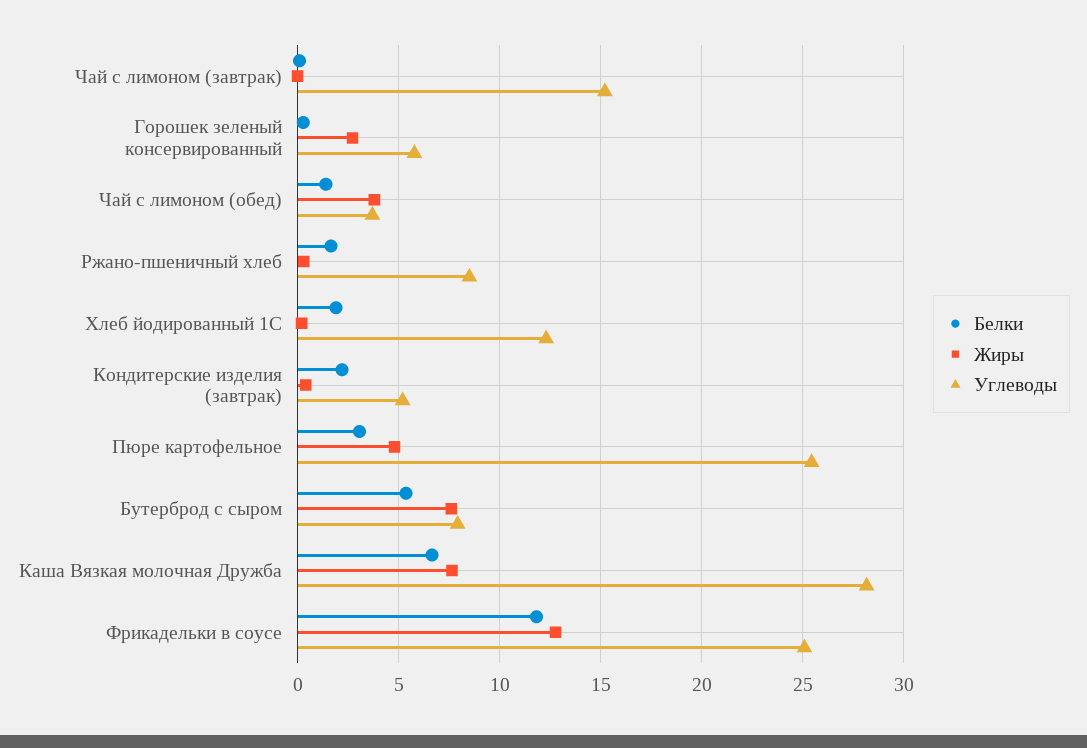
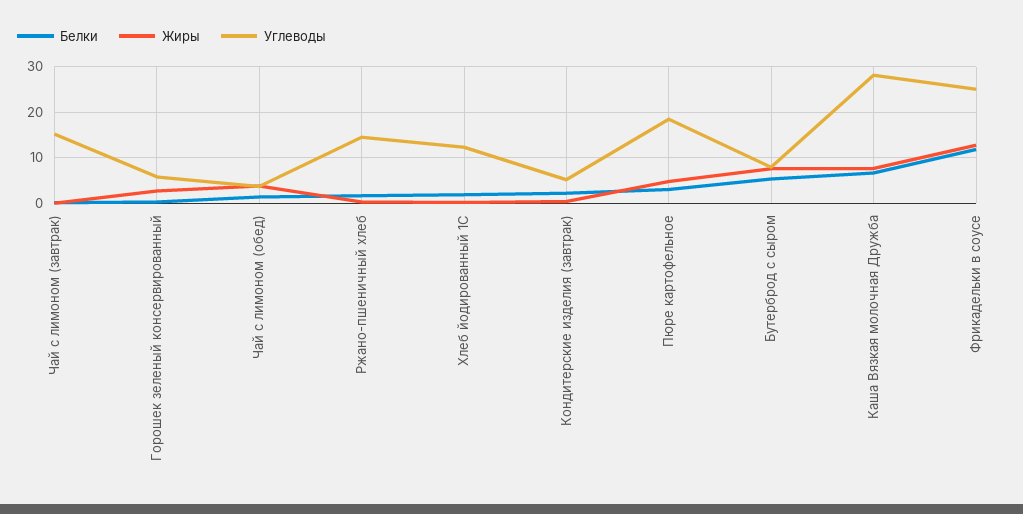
Углеводы, Ржано-пшеничный хлеб: 8.5 -> 14
Углеводы, Пюре картофельное: 25.5 -> 18

